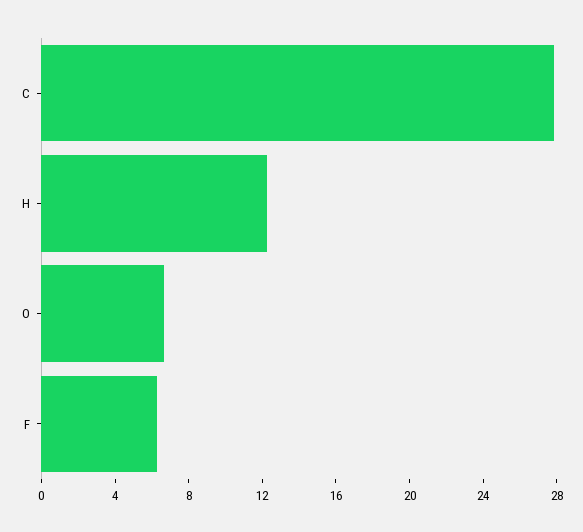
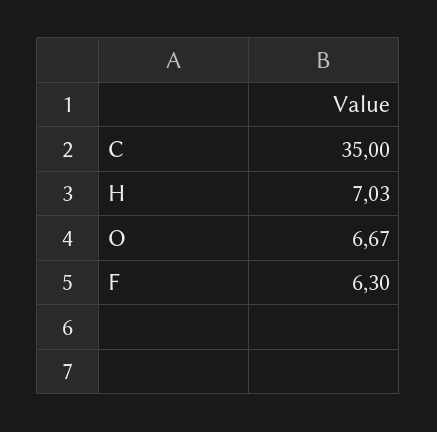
C: 28 -> 35
H: 12 -> 7.03

